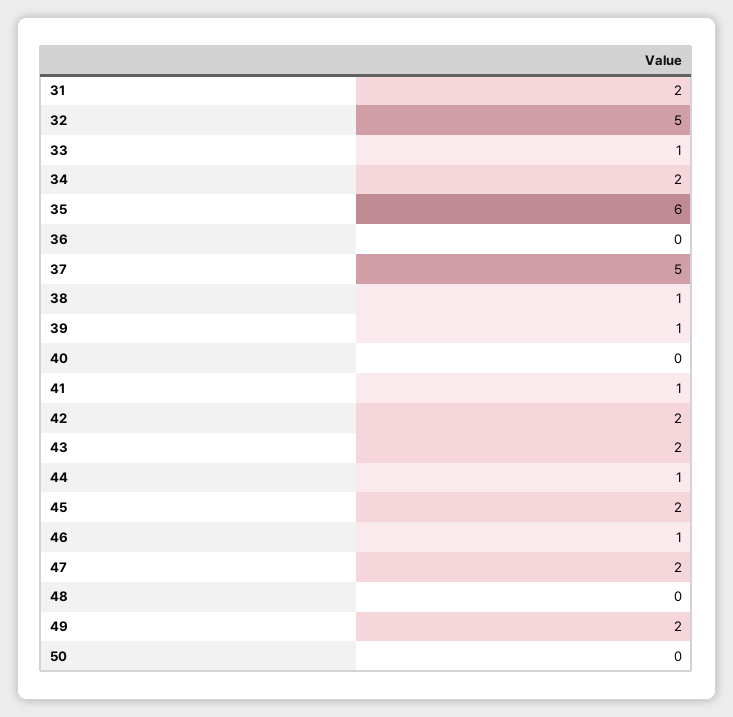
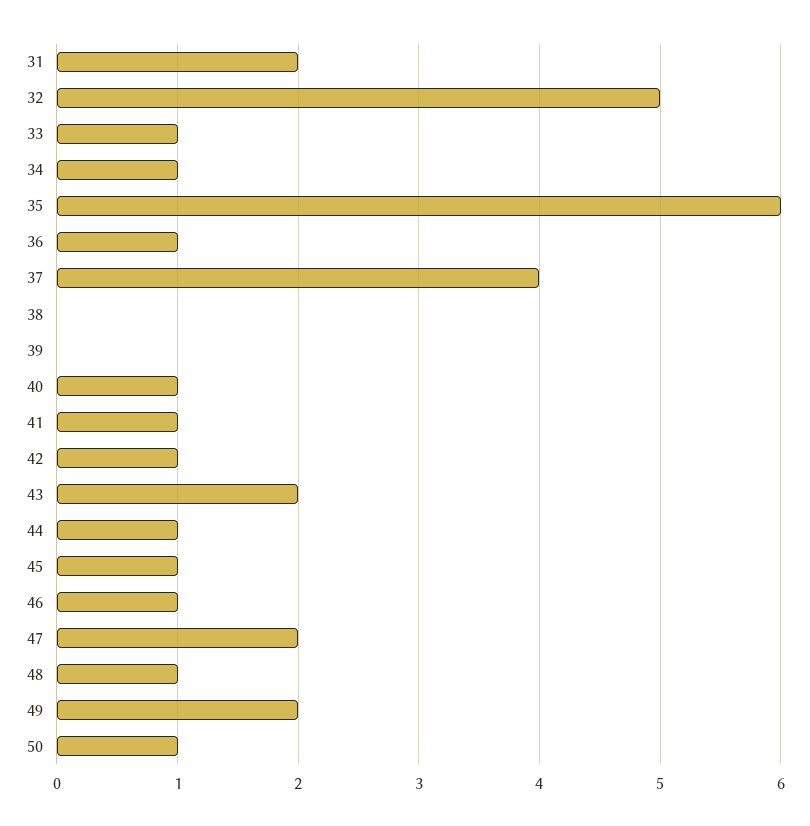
34: 2 -> 1
36: 0 -> 1
37: 5 -> 4
38: 1 -> 0
39: 1 -> 0
40: 0 -> 1
42: 2 -> 1
45: 2 -> 1
48: 0 -> 1
50: 0 -> 1

